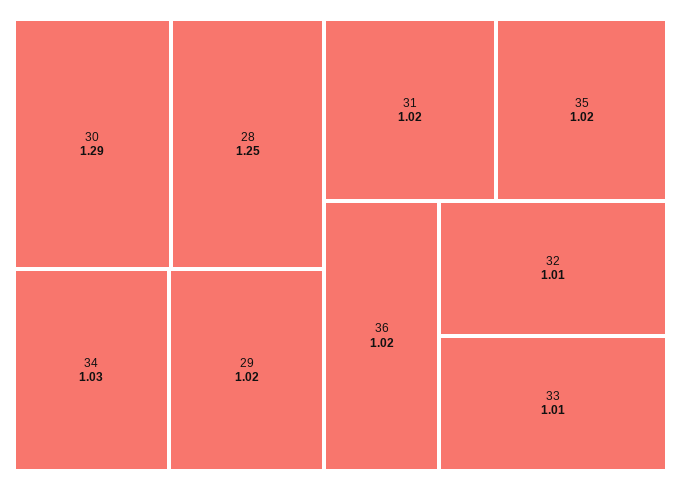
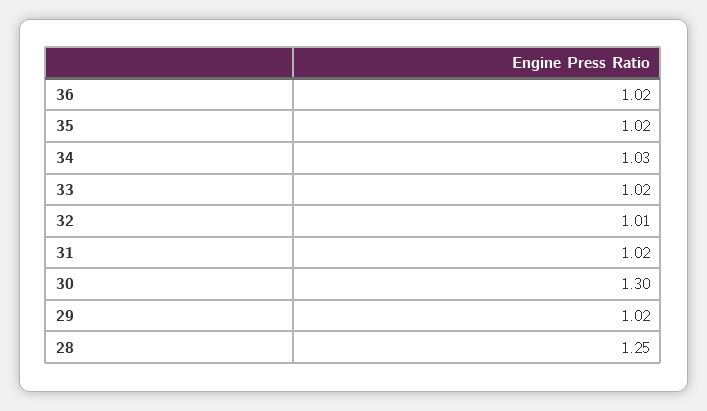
30: 1.29 -> 1.3
33: 1.01 -> 1.02

